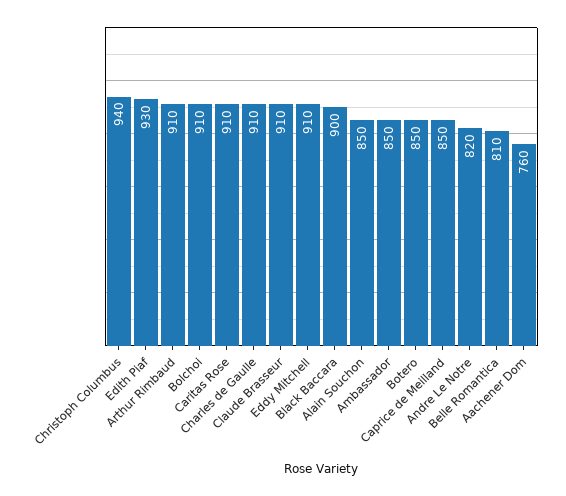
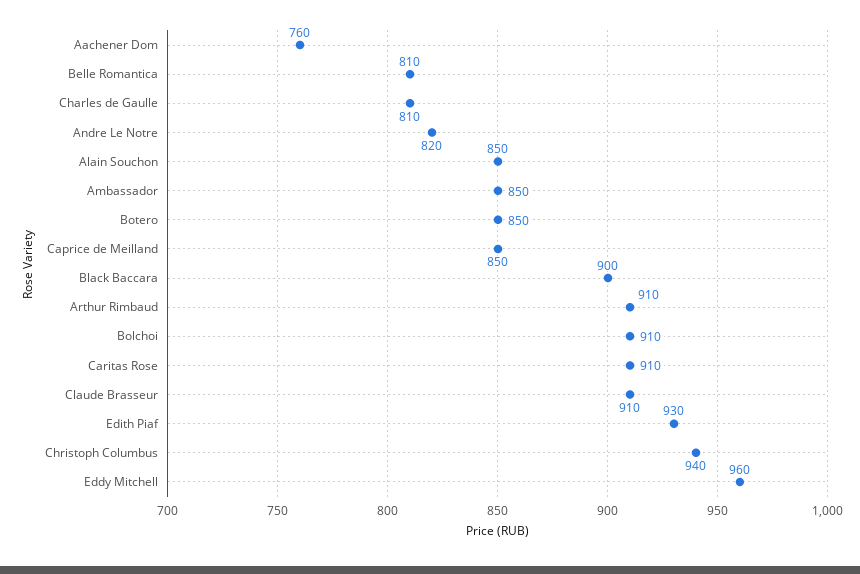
Charles de Gaulle: 910 -> 810
Eddy Mitchell: 910 -> 960

